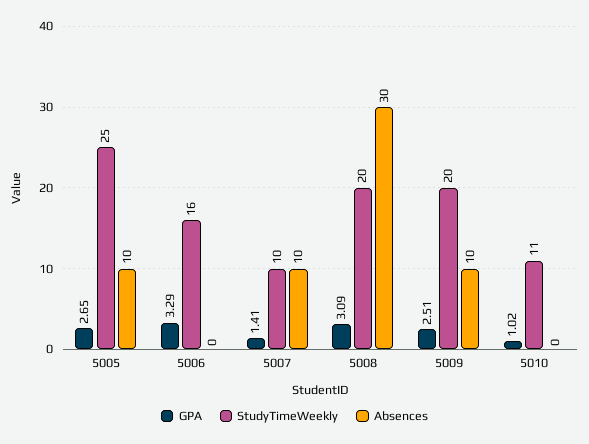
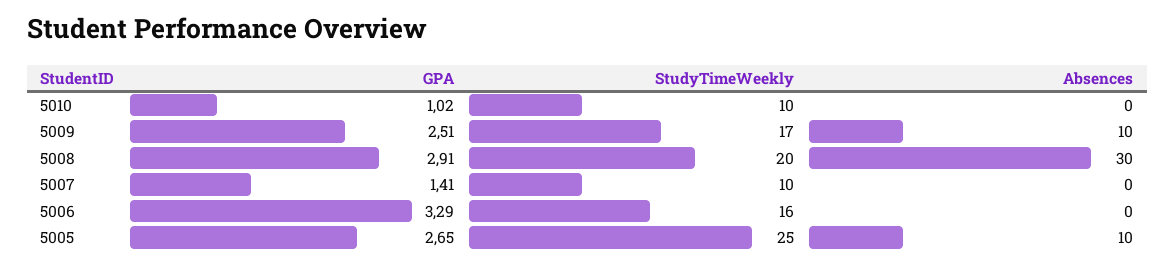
Absences, 5007: 10 -> 0
GPA, 5008: 3.09 -> 2.91
StudyTimeWeekly, 5009: 20 -> 17
StudyTimeWeekly, 5010: 11 -> 10

